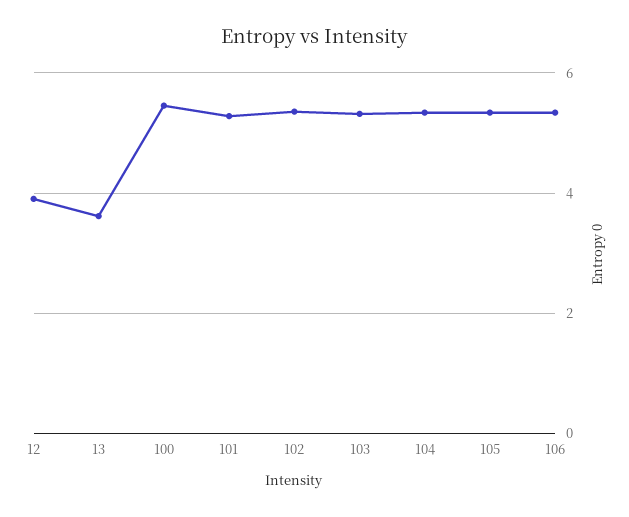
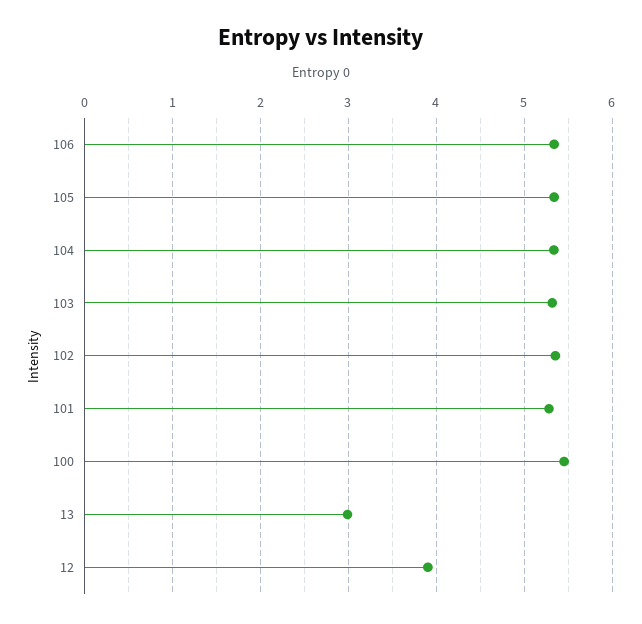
13: 3.6 -> 3

